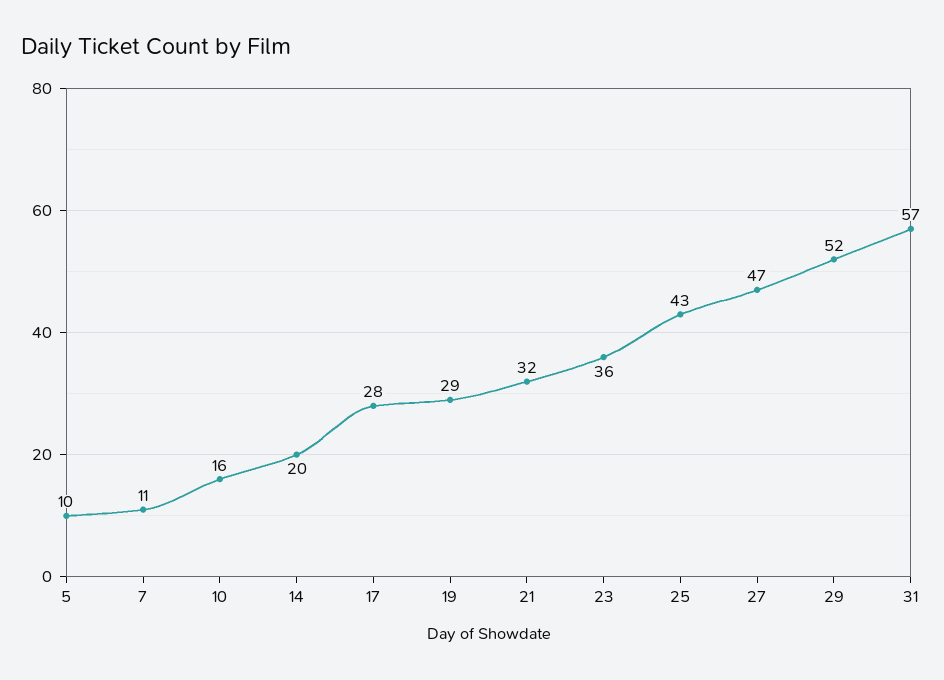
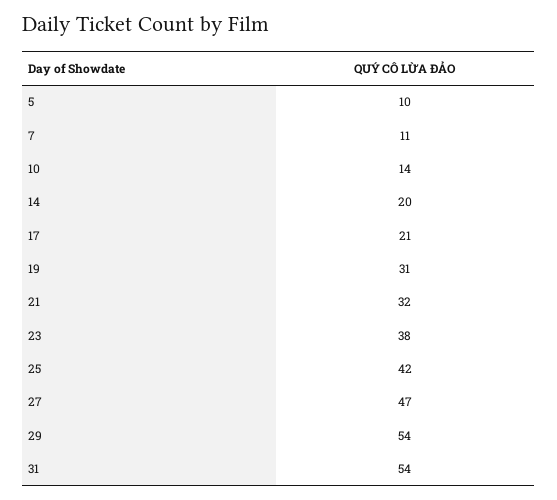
10: 16 -> 14
17: 28 -> 21
19: 29 -> 31
23: 36 -> 38
25: 43 -> 42
29: 52 -> 54
31: 57 -> 54

